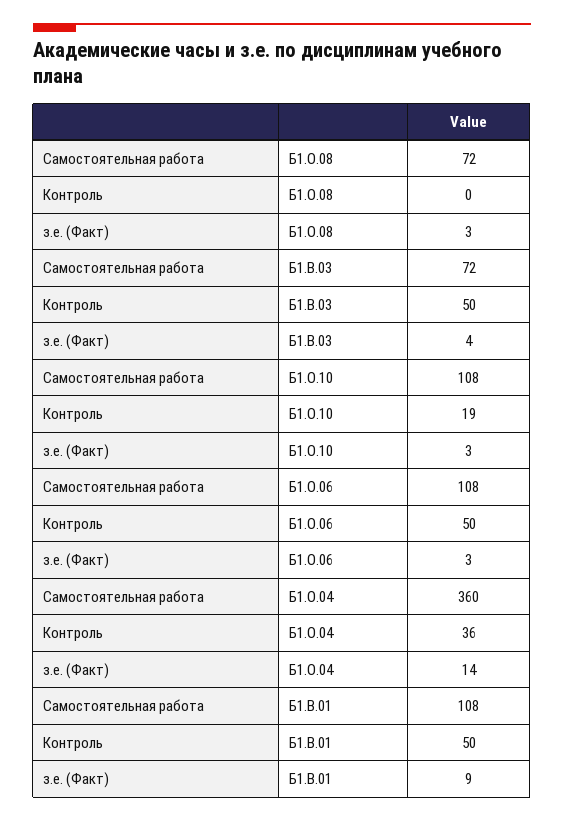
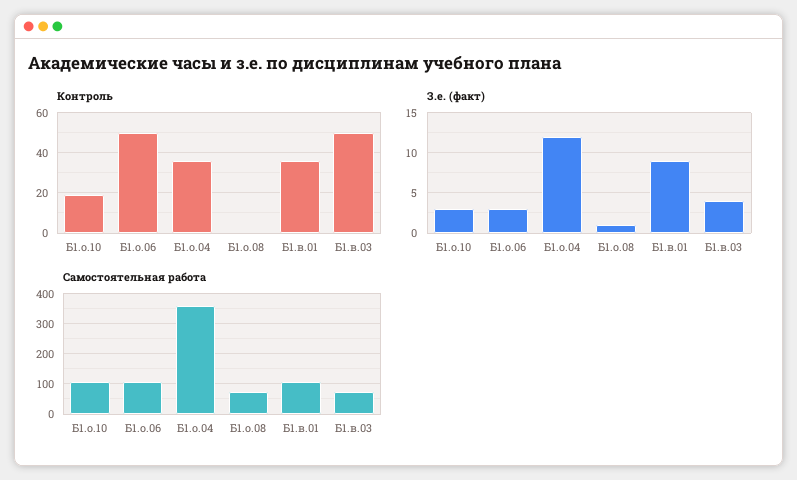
з.е. (Факт), Б1.О.08: 3 -> 1
з.е. (Факт), Б1.О.04: 14 -> 12
Контроль, Б1.В.01: 50 -> 35

